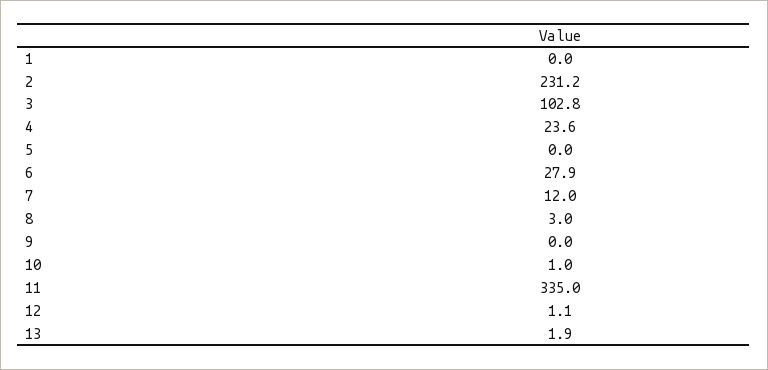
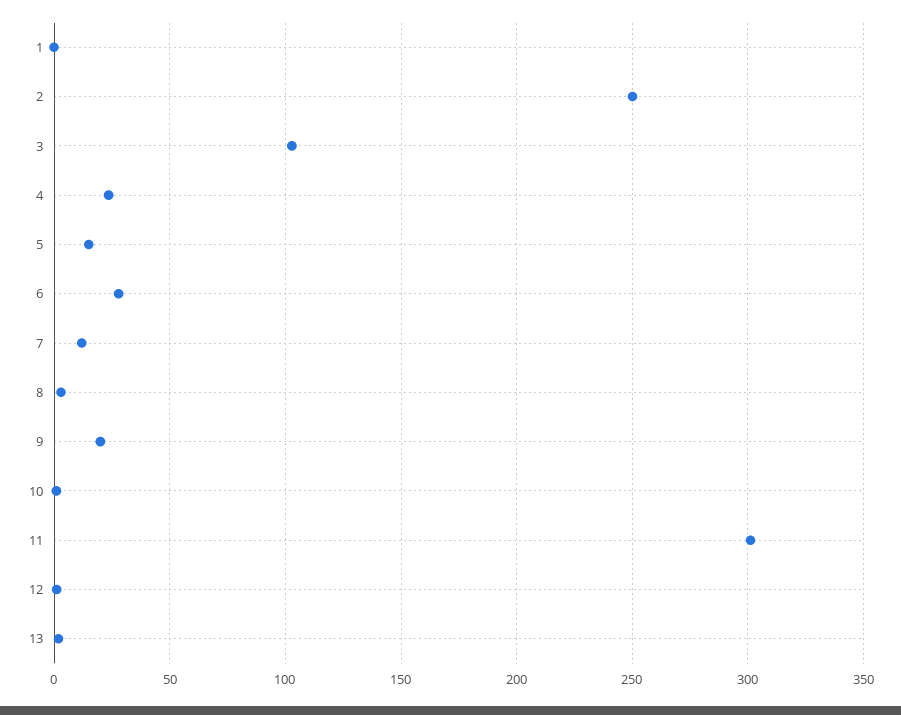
2: 231.2 -> 250
5: 0 -> 15
9: 0 -> 20
11: 335 -> 300

